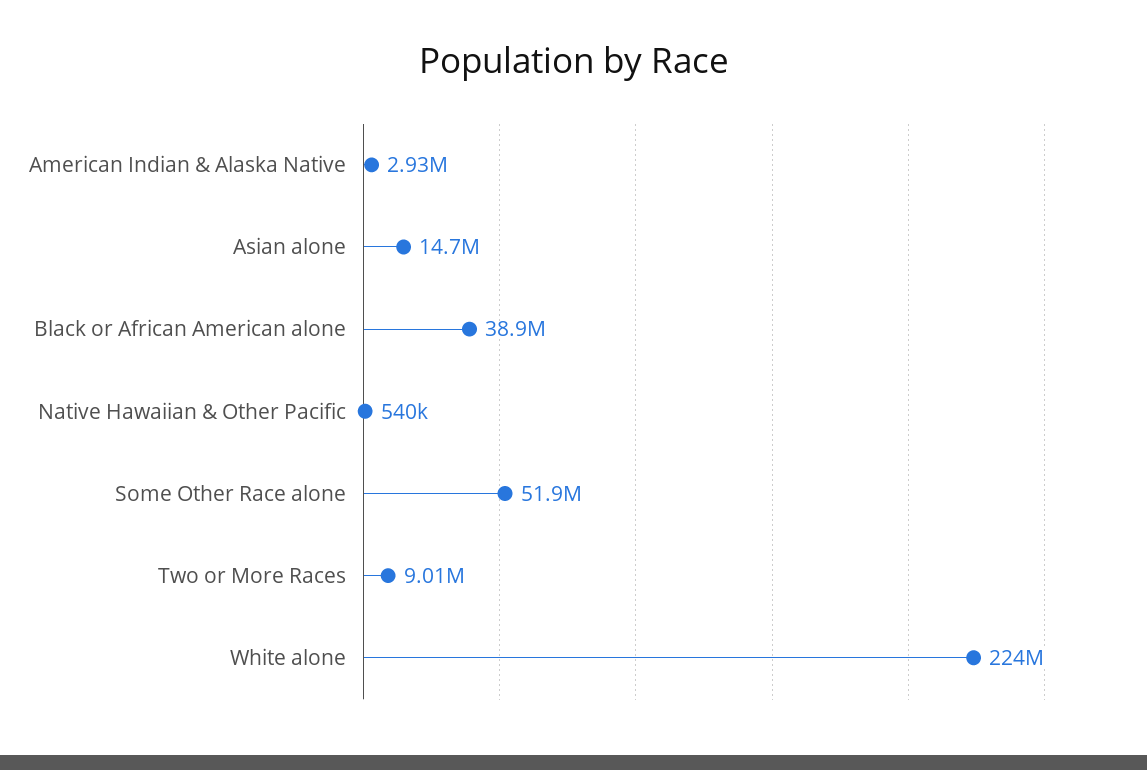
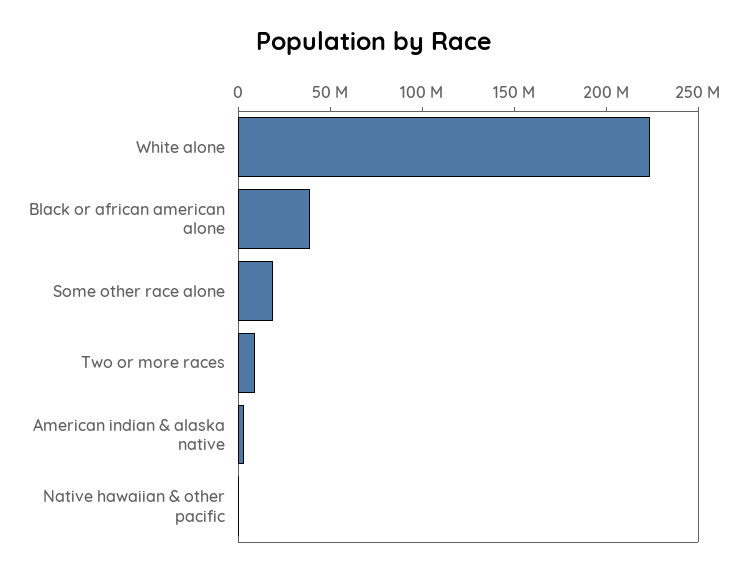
Asian alone: 14700000 -> none
Some Other Race alone: 51900000 -> 20000000

